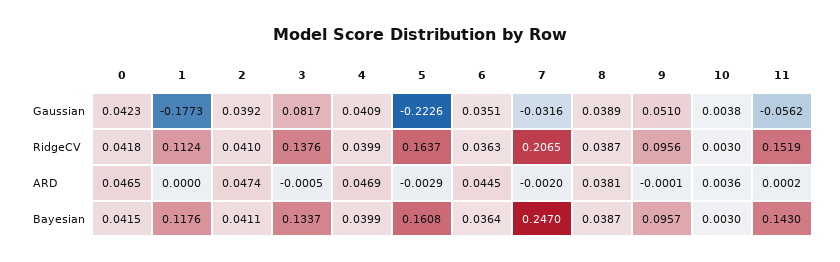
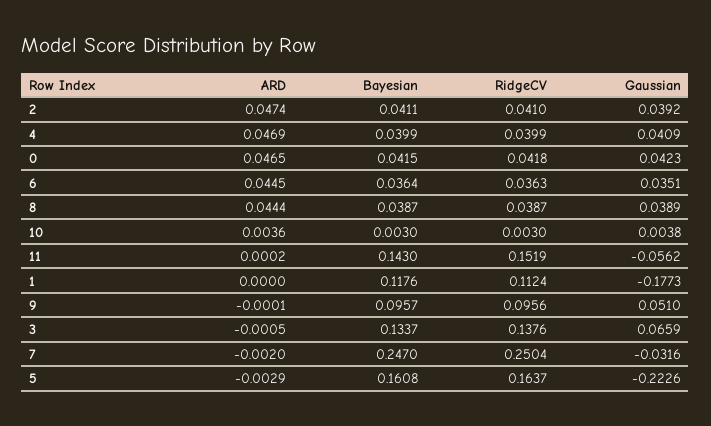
3, Gaussian: 0.0817 -> 0.0659
7, RidgeCV: 0.2065 -> 0.2504
8, ARD: 0.0381 -> 0.0444

